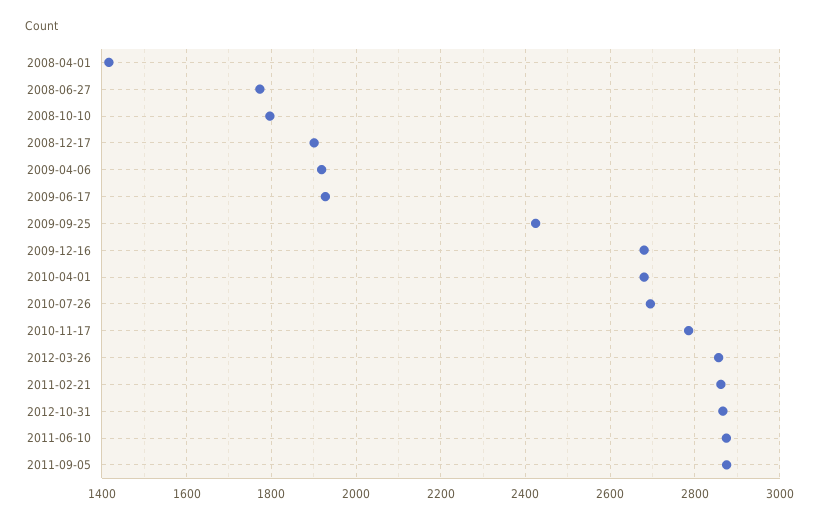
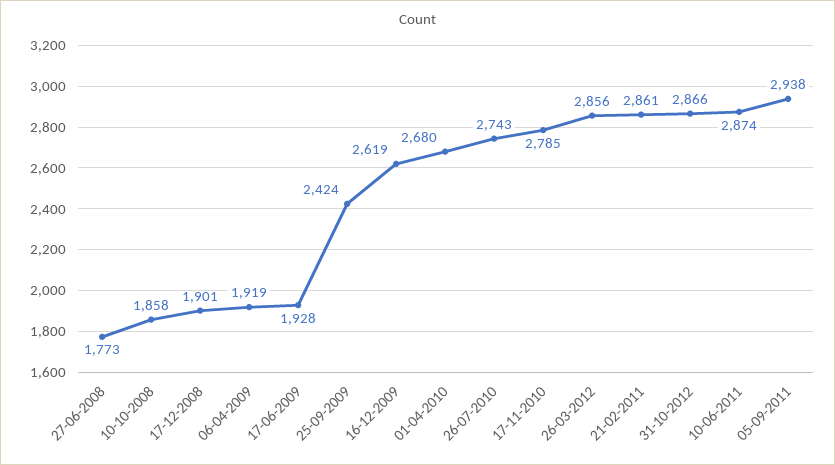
2008-04-01: 1420 -> none
2008-10-10: 1800 -> 1858
2009-12-16: 2680 -> 2619
2010-07-26: 2700 -> 2743
2011-09-05: 2880 -> 2938

